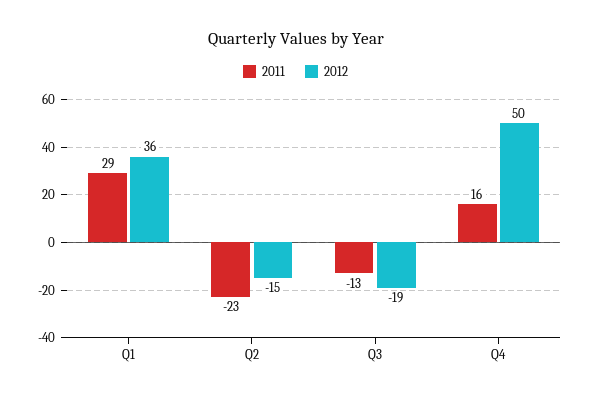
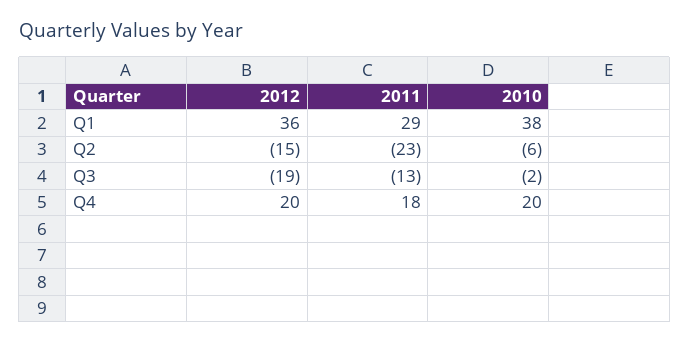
2011, Q4: 16 -> 18
2012, Q4: 50 -> 20
2010, Q1: none -> 38
2010, Q2: none -> -6
2010, Q3: none -> -2
2010, Q4: none -> 20

